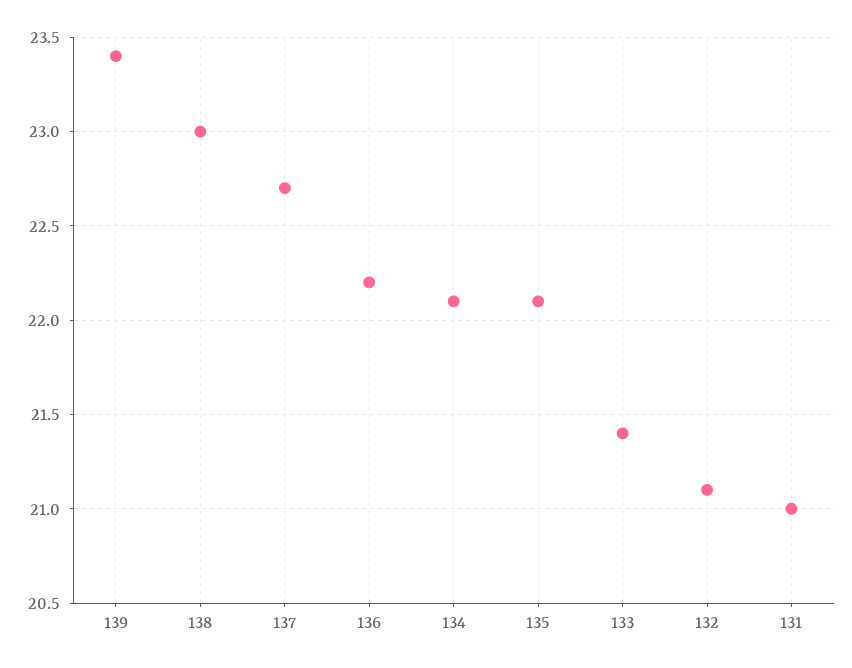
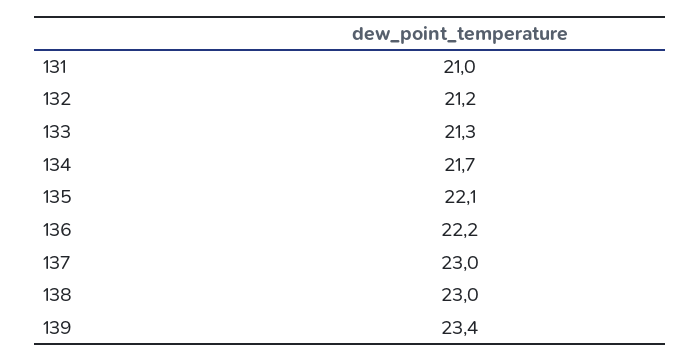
137: 22.7 -> 23
134: 22.1 -> 21.7
133: 21.4 -> 21.3
132: 21.1 -> 21.2

